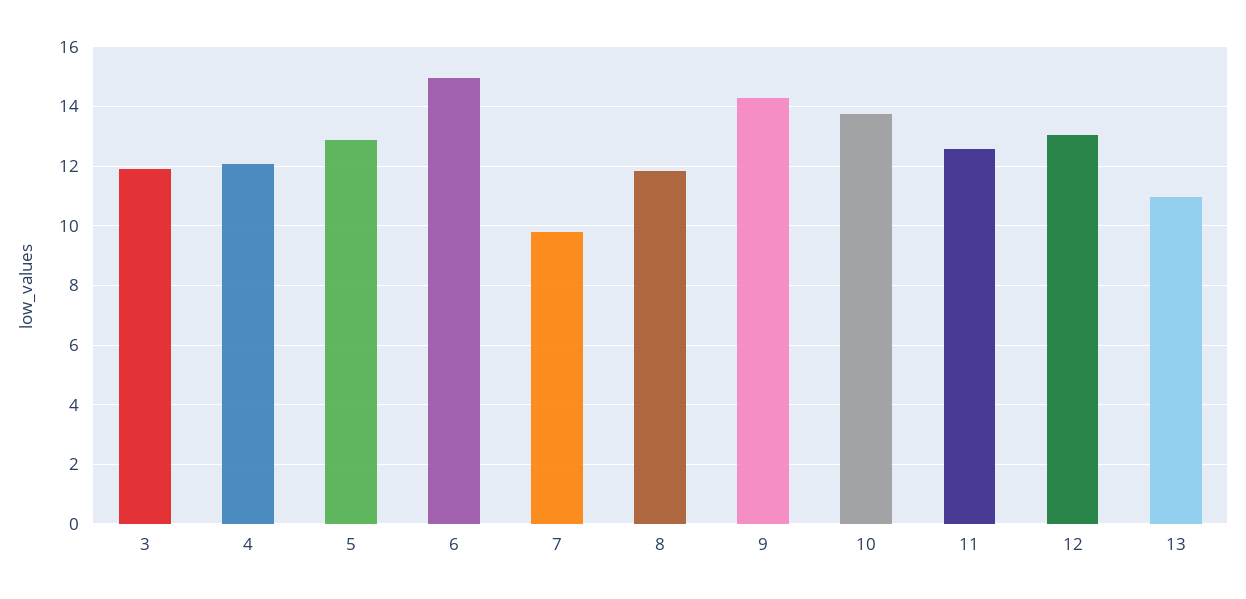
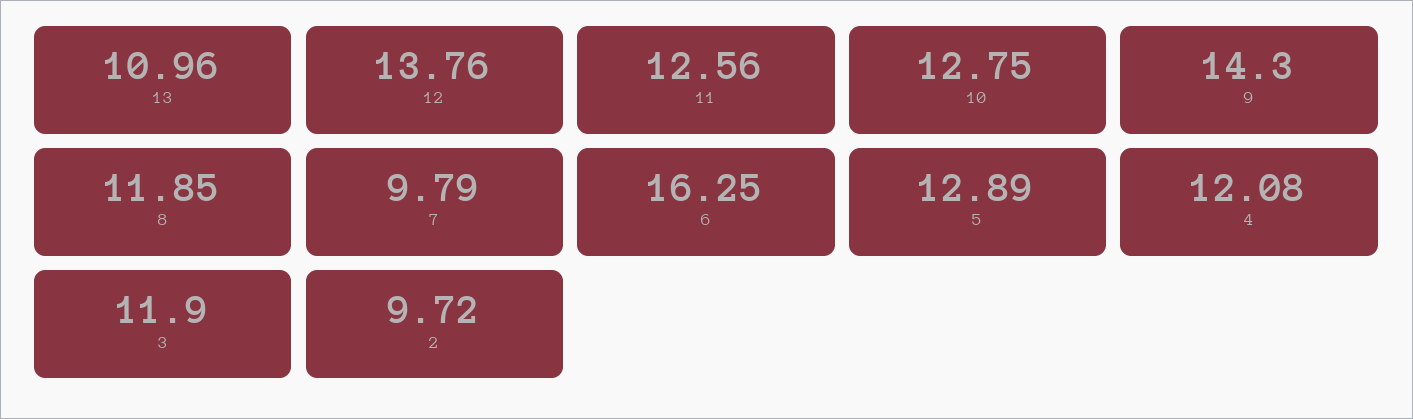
6: 15 -> 16.25
10: 13.75 -> 12.75
12: 13 -> 13.76
2: none -> 9.72

